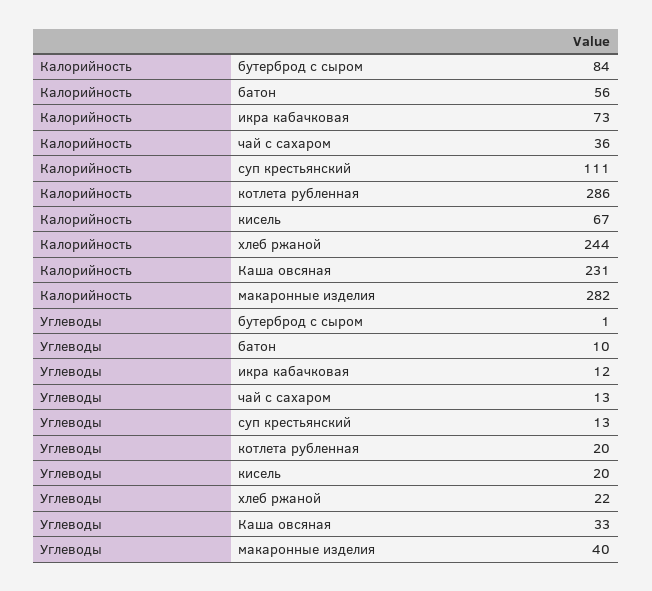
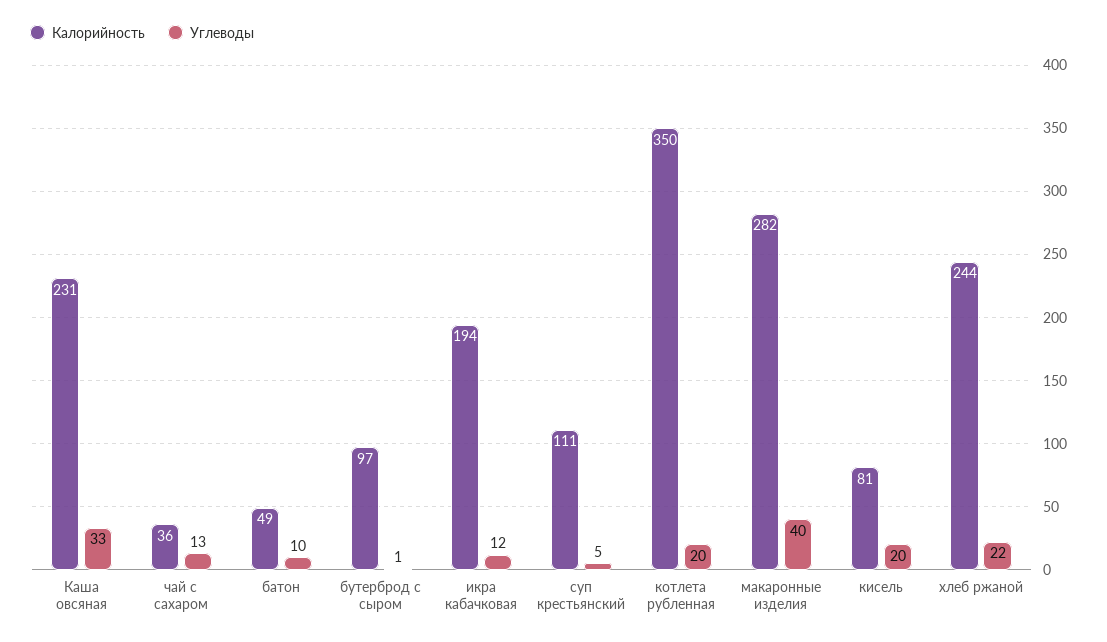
Калорийность, бутерброд с сыром: 84 -> 97
Калорийность, батон: 56 -> 49
Калорийность, икра кабачковая: 73 -> 194
Калорийность, котлета рубленная: 286 -> 350
Калорийность, кисель: 67 -> 81
Углеводы, суп крестьянский: 13 -> 5

